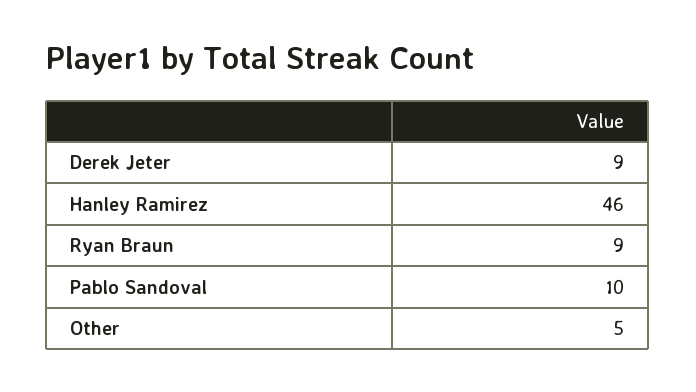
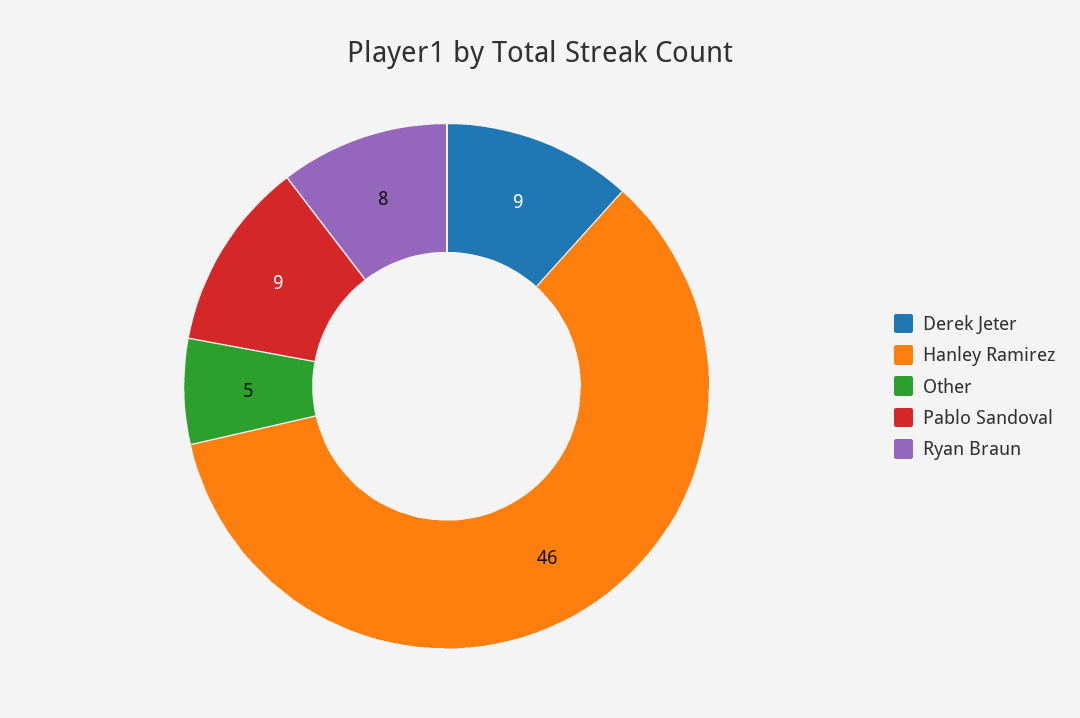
Ryan Braun: 9 -> 8
Pablo Sandoval: 10 -> 9

